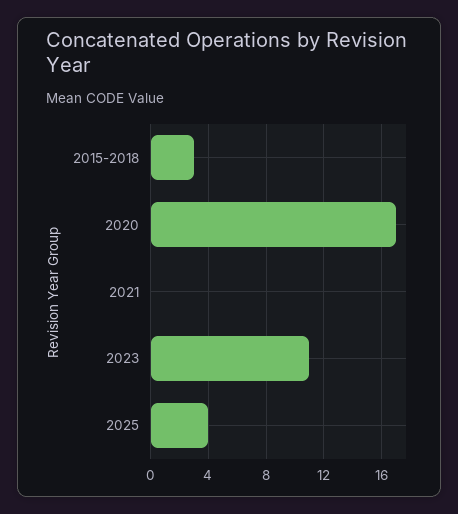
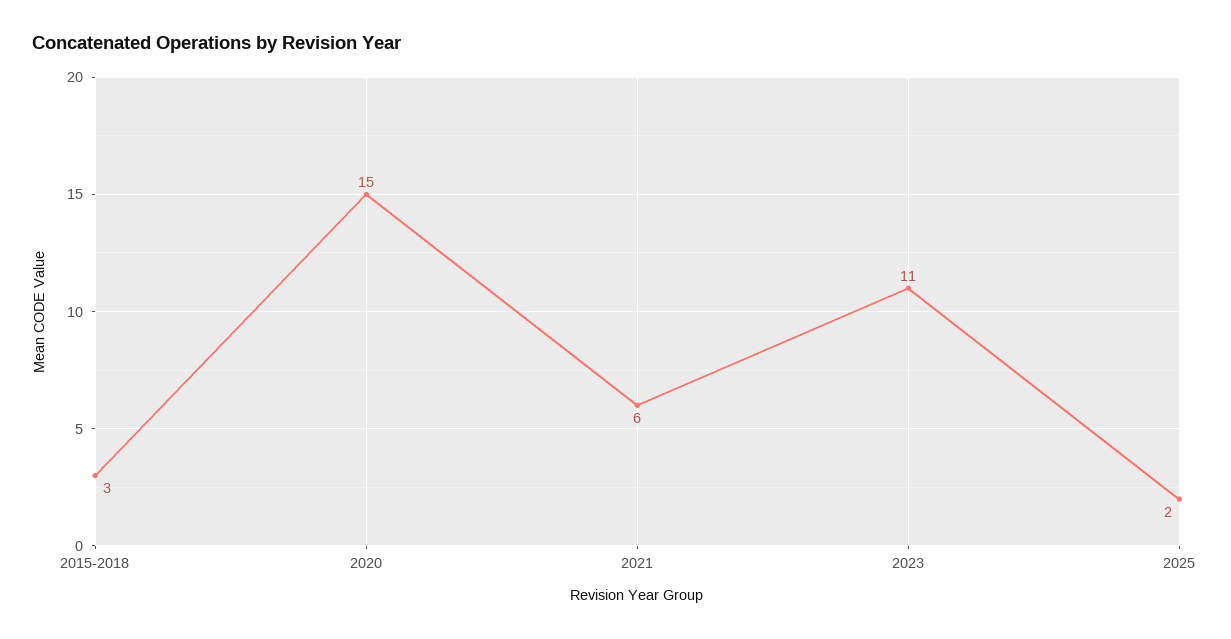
2020: 17 -> 15
2021: 0 -> 6
2025: 4 -> 2

